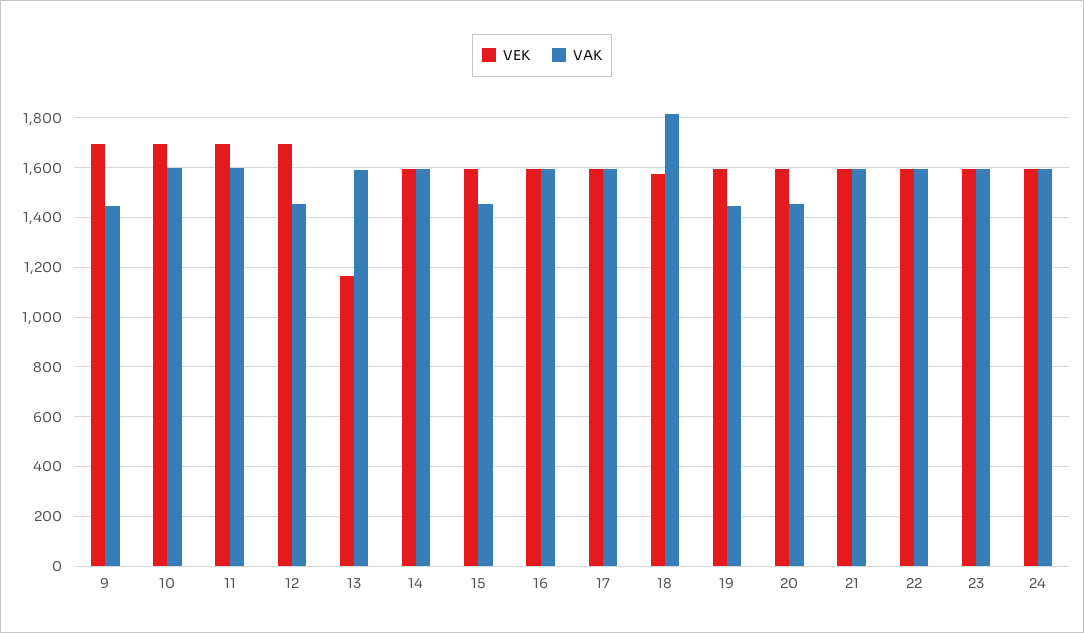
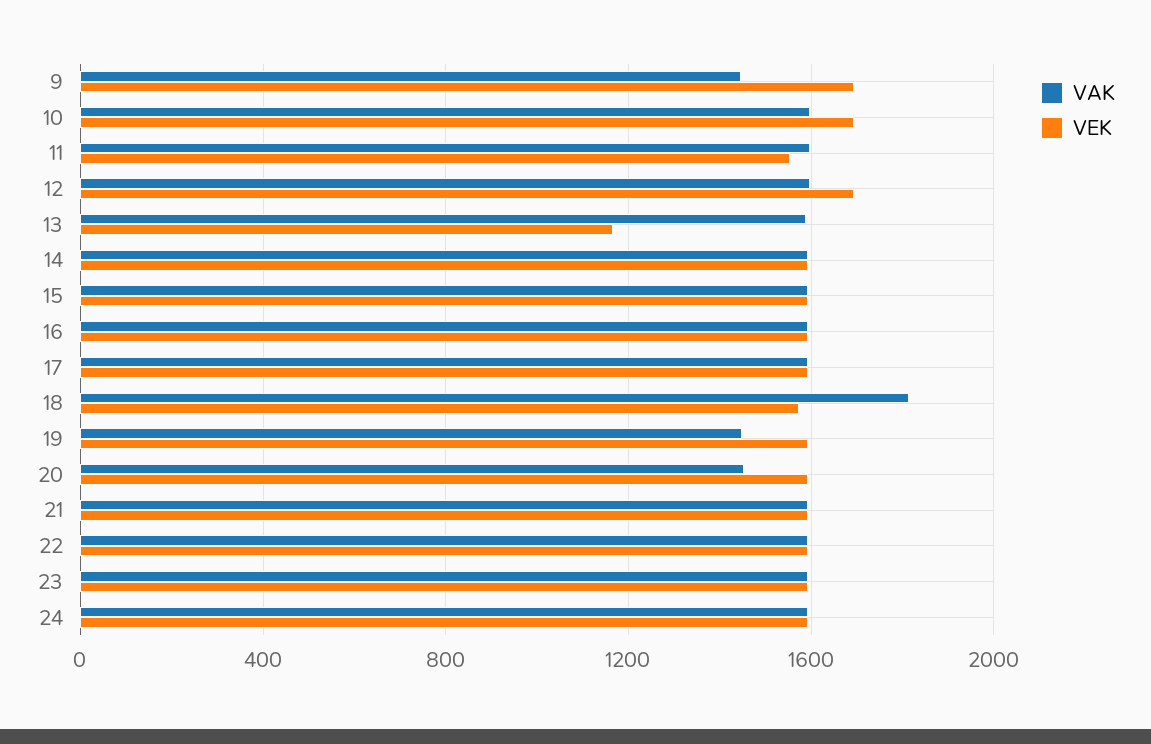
VEK, 11: 1700 -> 1550
VAK, 12: 1450 -> 1600
VAK, 15: 1450 -> 1600

